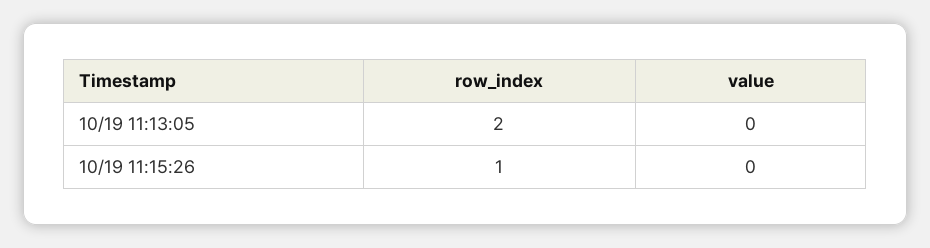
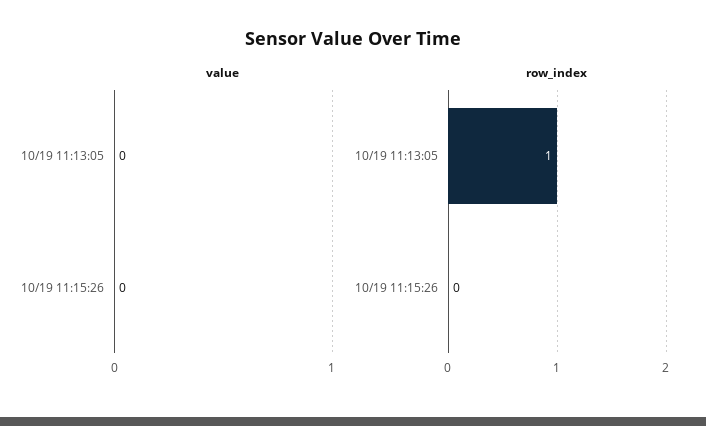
row_index, 10/19 11:13:05: 2 -> 1
row_index, 10/19 11:15:26: 1 -> 0

